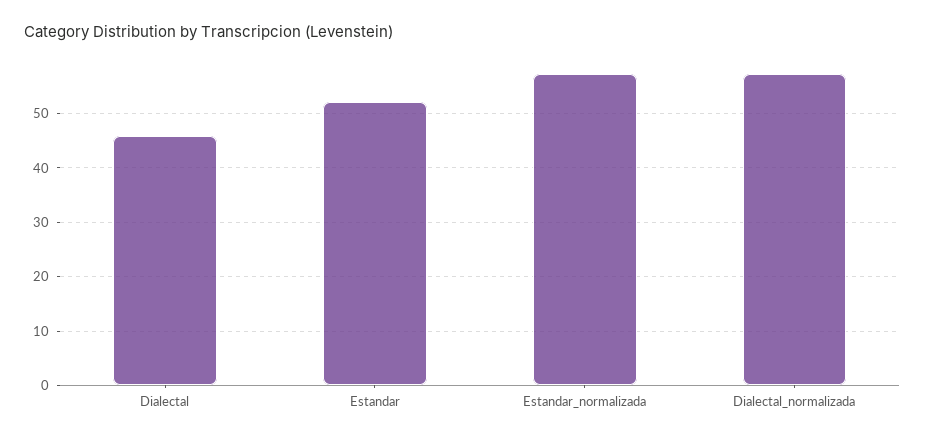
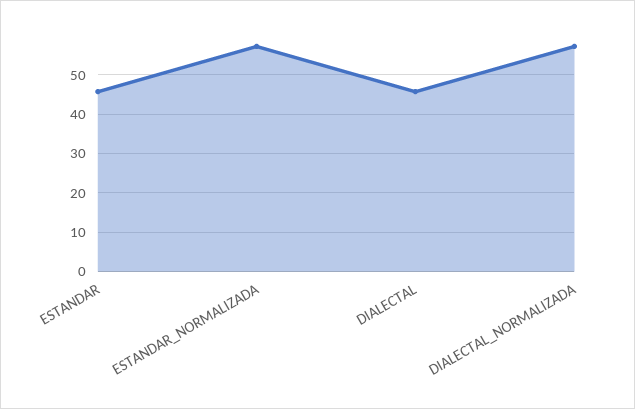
Estandar: 52 -> 46

